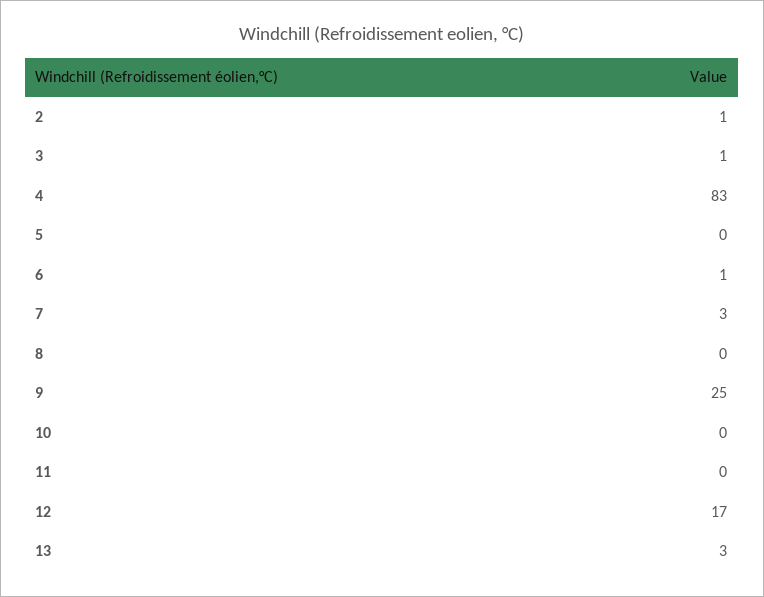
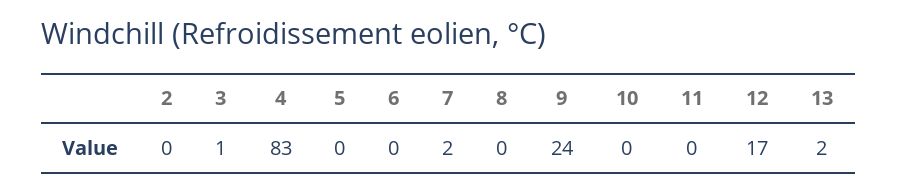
2: 1 -> 0
6: 1 -> 0
7: 3 -> 2
9: 25 -> 24
13: 3 -> 2

